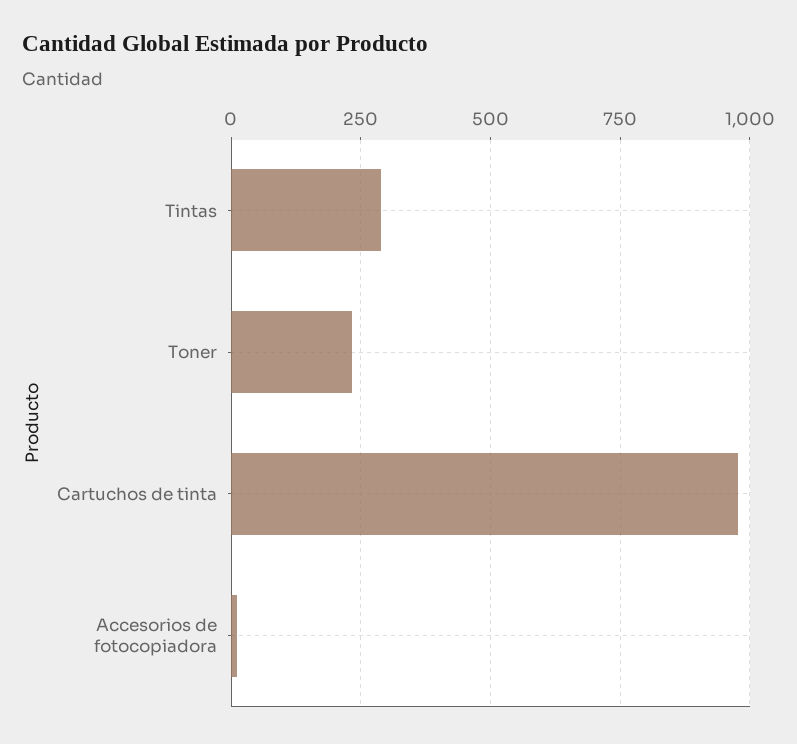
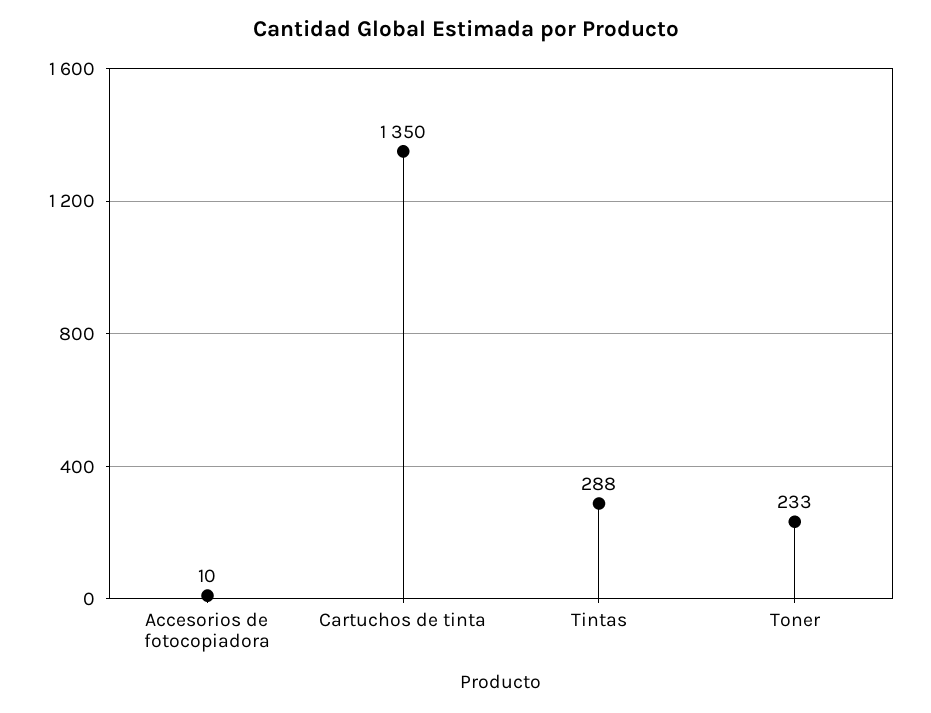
Cartuchos de tinta: 975 -> 1350

